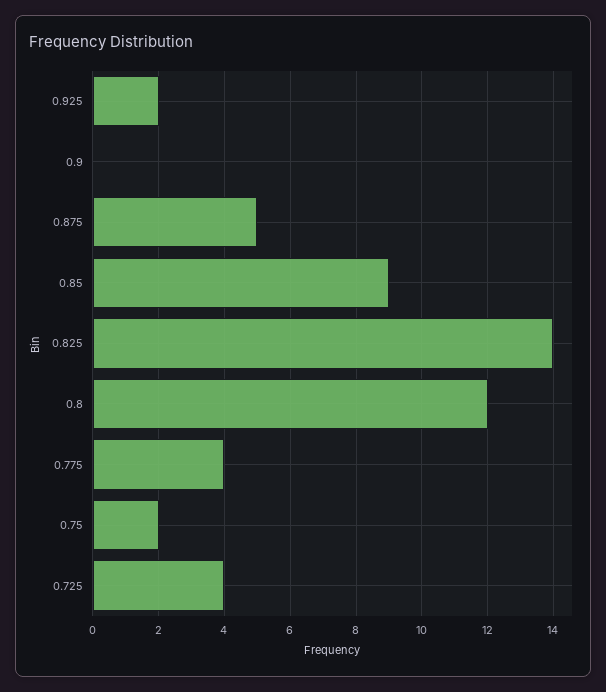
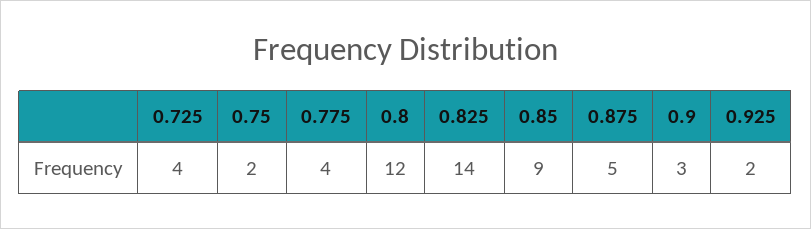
0.9: 0 -> 3

